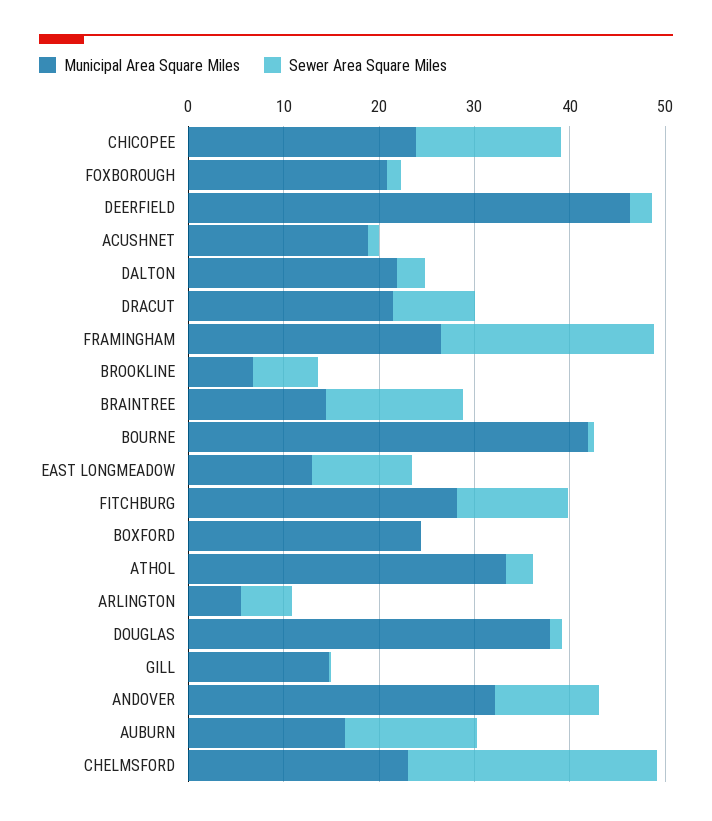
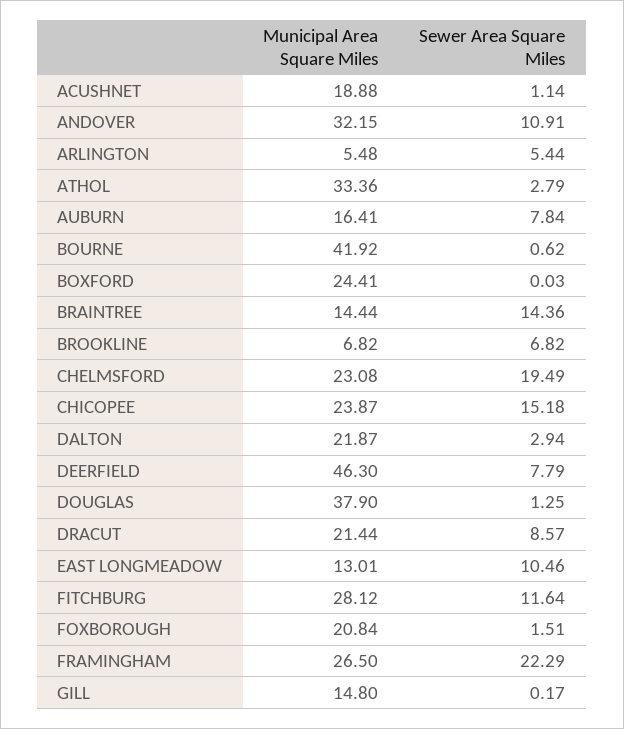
Sewer Area Square Miles, DEERFIELD: 2 -> 7.79
Sewer Area Square Miles, AUBURN: 14 -> 7.84
Sewer Area Square Miles, CHELMSFORD: 26 -> 19.49

